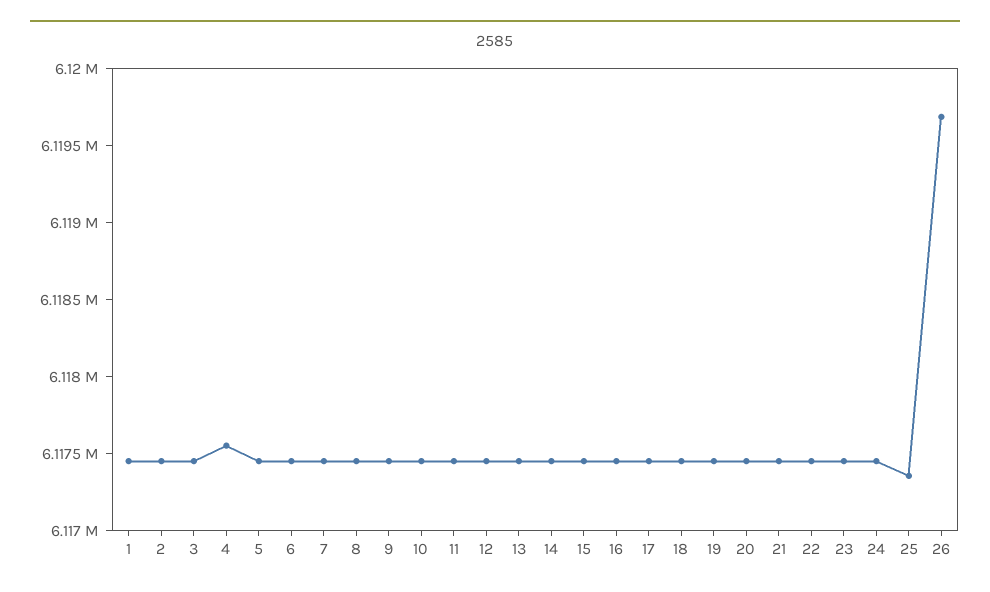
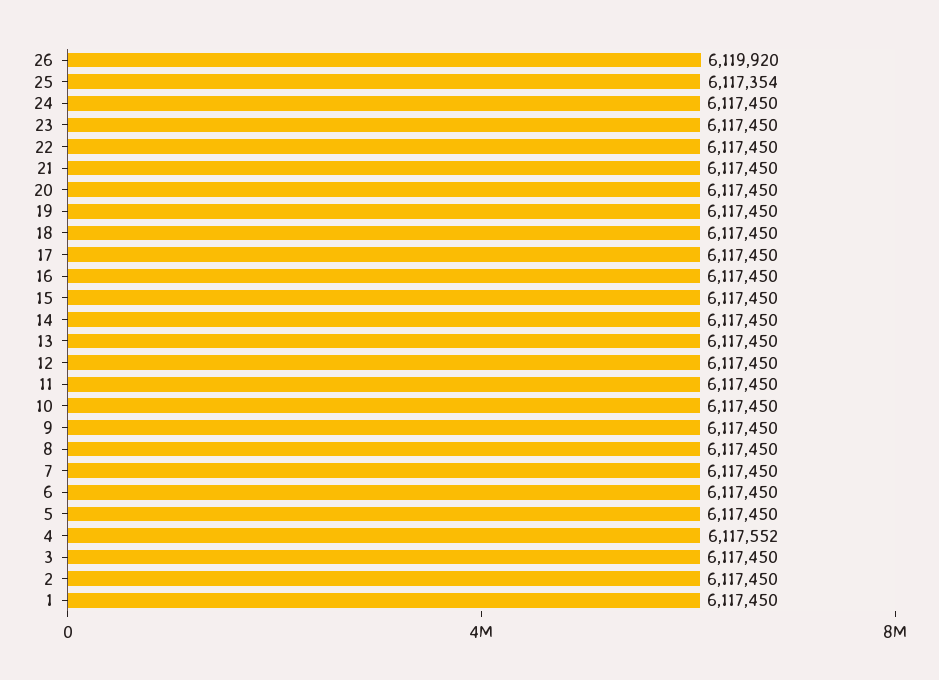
26: 6119700 -> 6119920

